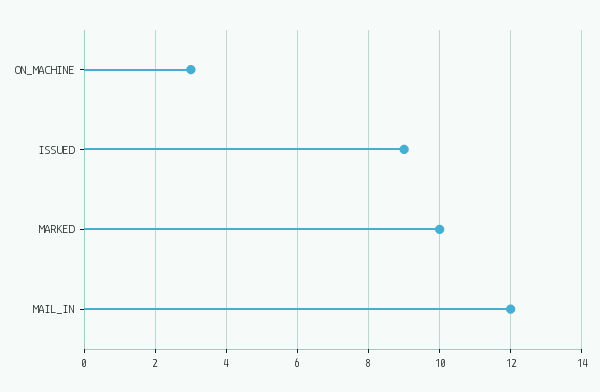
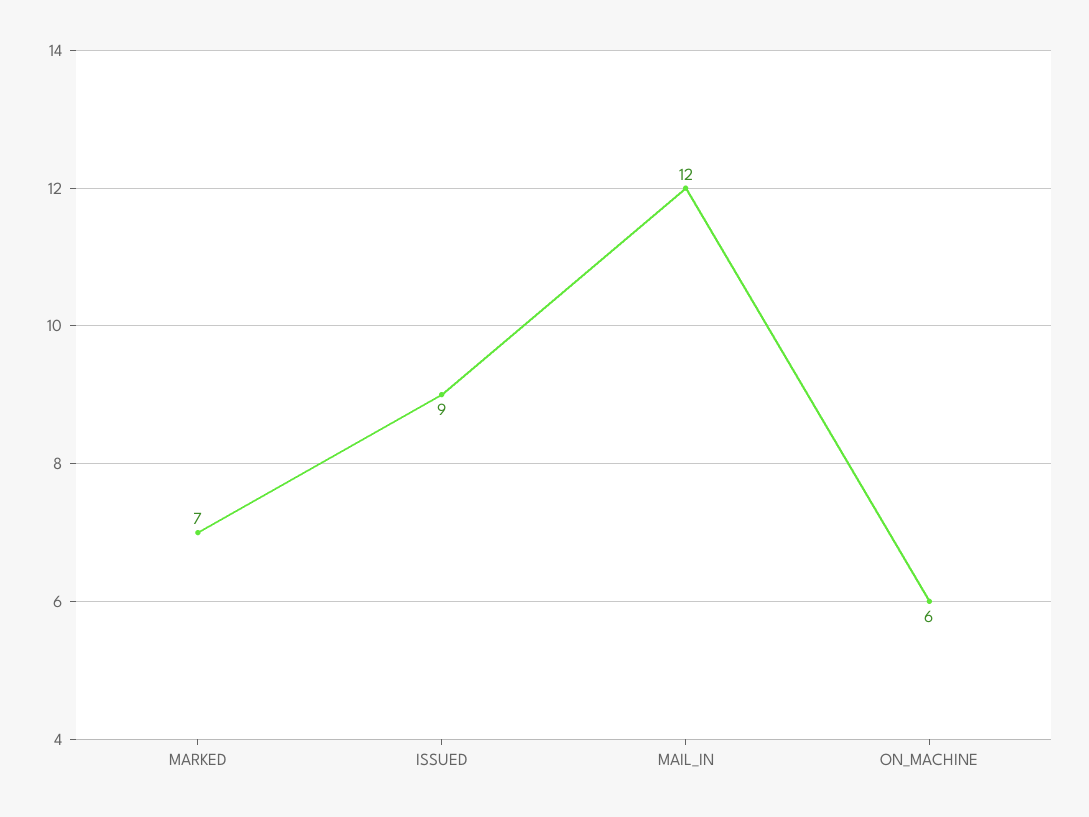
ON_MACHINE: 3 -> 6
MARKED: 10 -> 7

